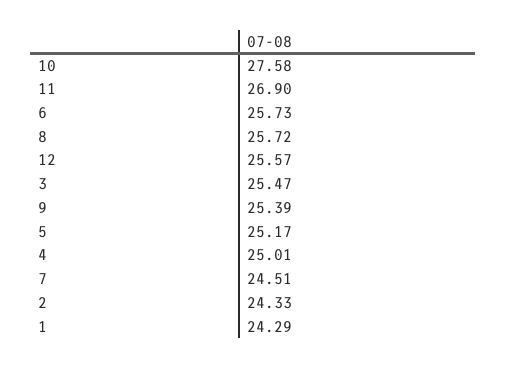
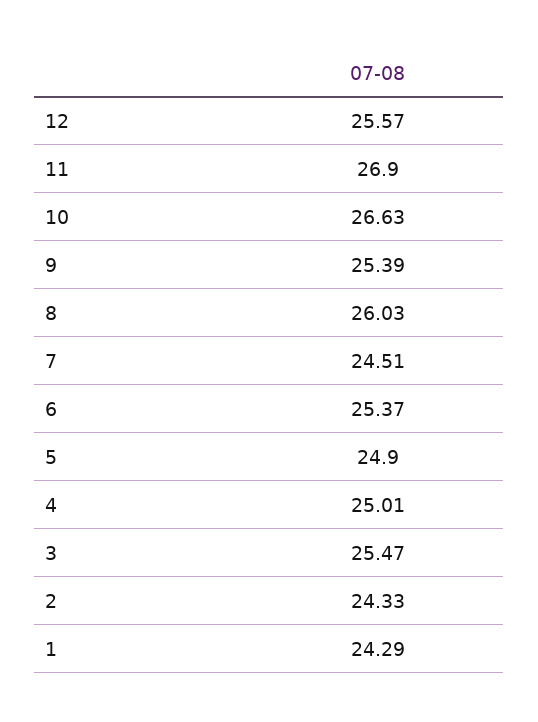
10: 27.58 -> 26.63
6: 25.73 -> 25.37
8: 25.72 -> 26.03
5: 25.17 -> 24.9

